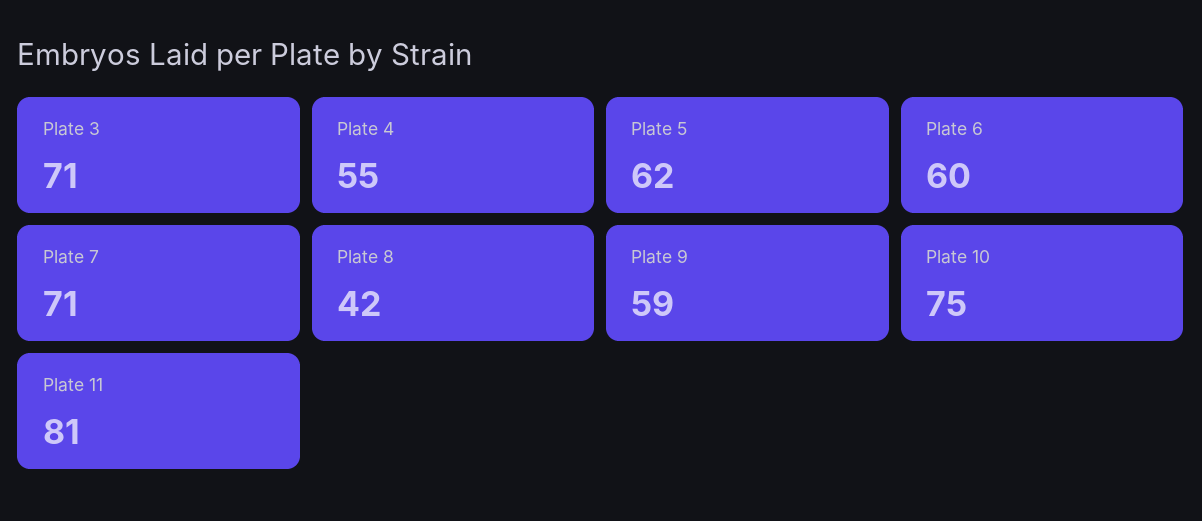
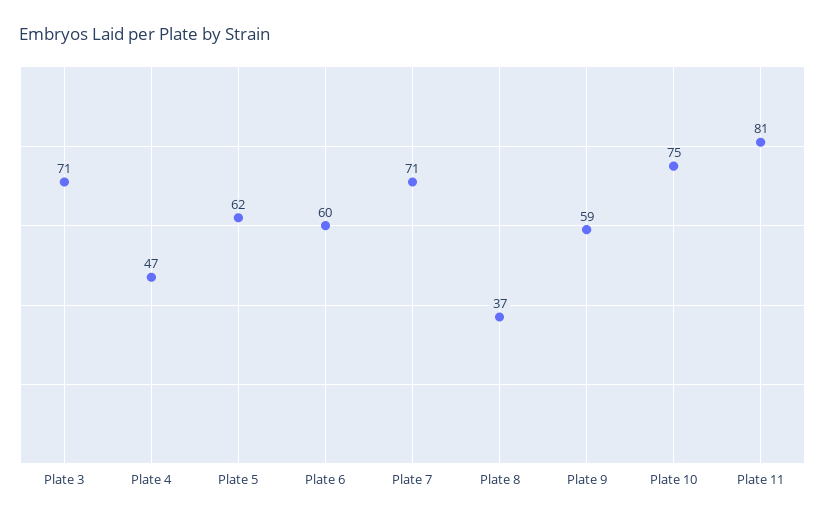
Plate 4: 55 -> 47
Plate 8: 42 -> 37

